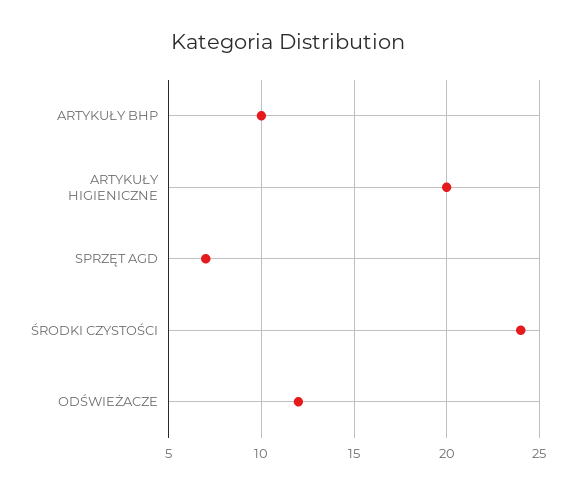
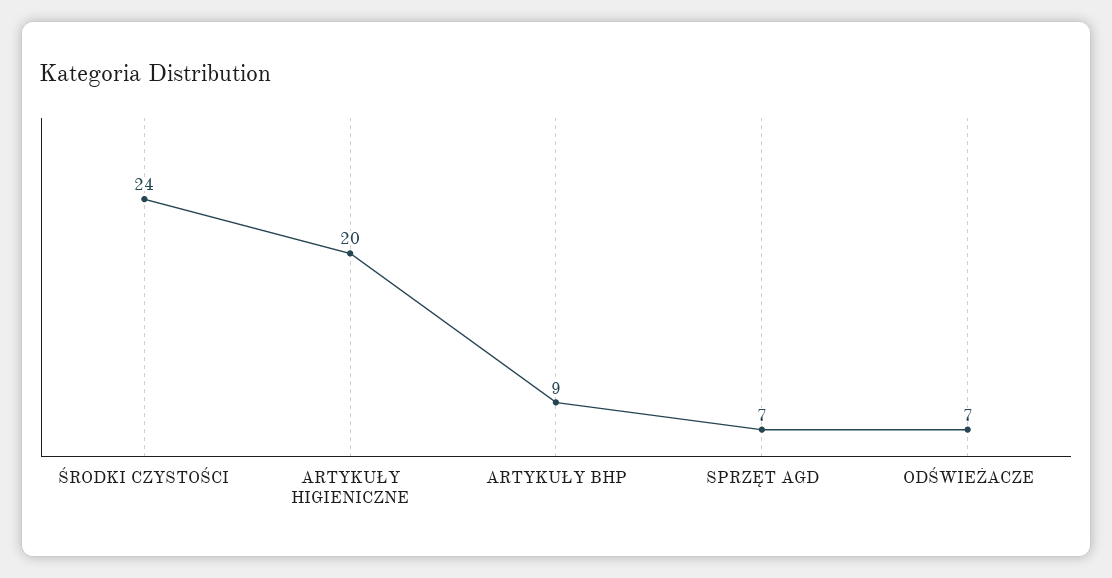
ARTYKUŁY BHP: 10 -> 9
ODŚWIEŻACZE: 12 -> 7

